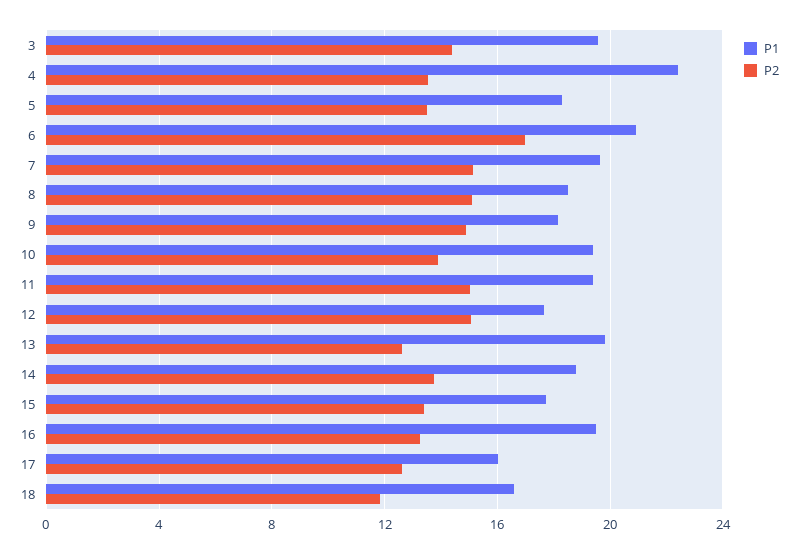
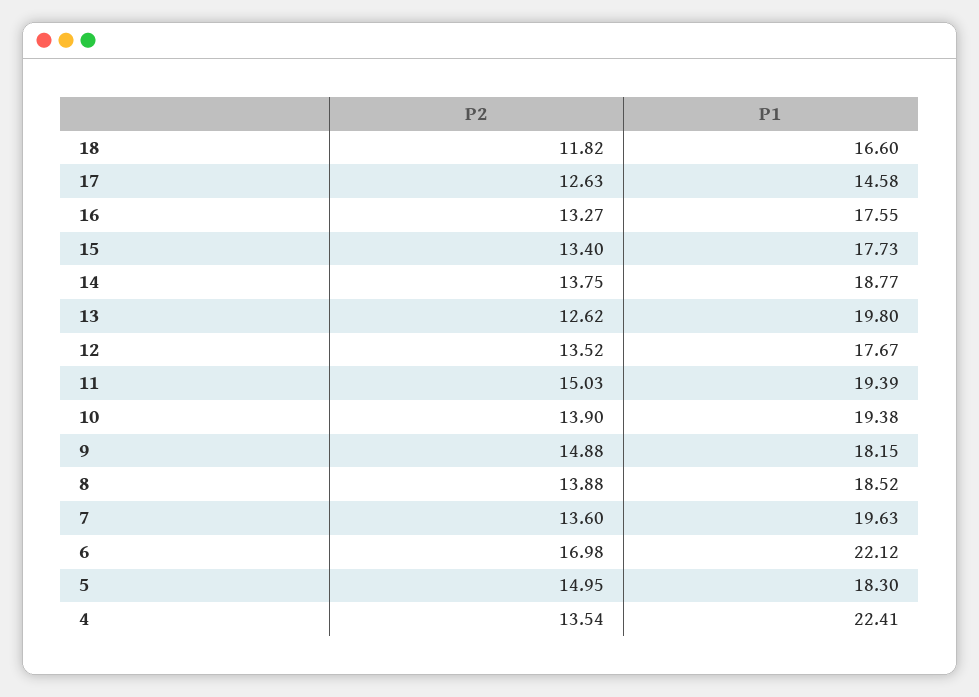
P1, 3: 19.5 -> none
P2, 3: 14.5 -> none
P2, 5: 13.5 -> 14.95
P1, 6: 21 -> 22.12
P2, 7: 15 -> 13.6
P2, 8: 15 -> 13.88
P2, 12: 15 -> 13.52
P1, 16: 19.5 -> 17.55
P1, 17: 16 -> 14.58

